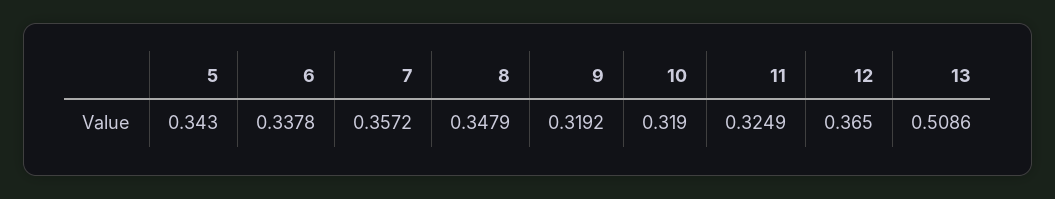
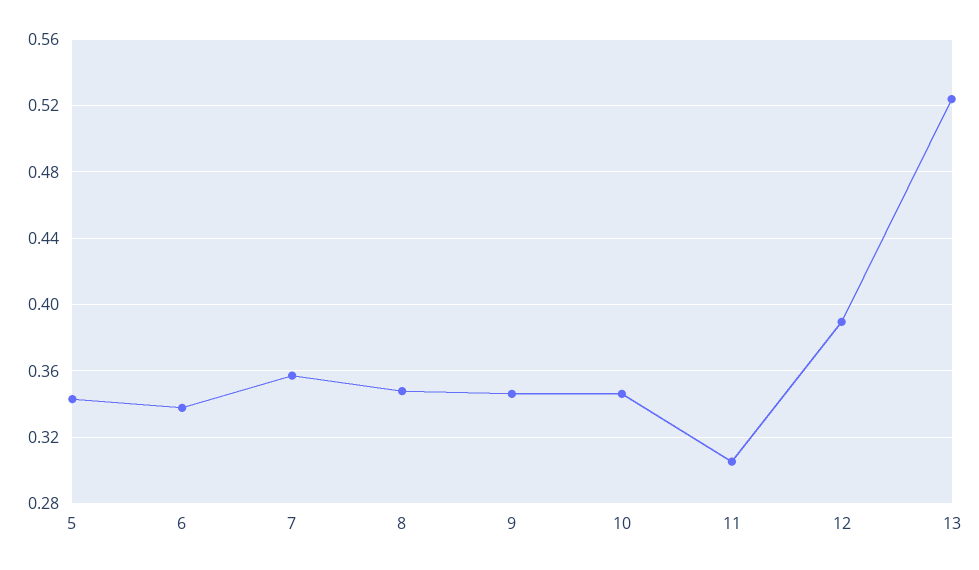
9: 0.3192 -> 0.345
10: 0.319 -> 0.345
11: 0.3249 -> 0.305
12: 0.365 -> 0.39
13: 0.5086 -> 0.525

